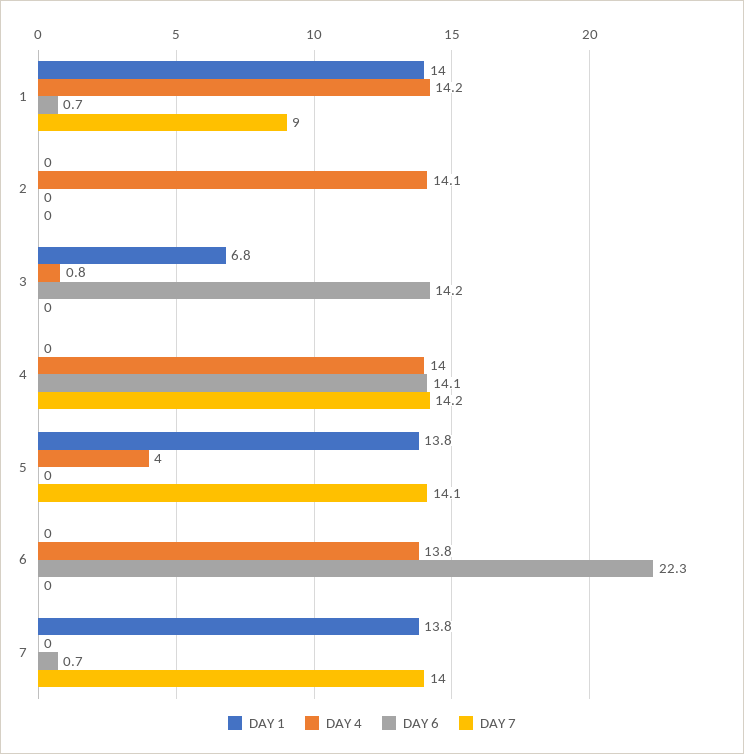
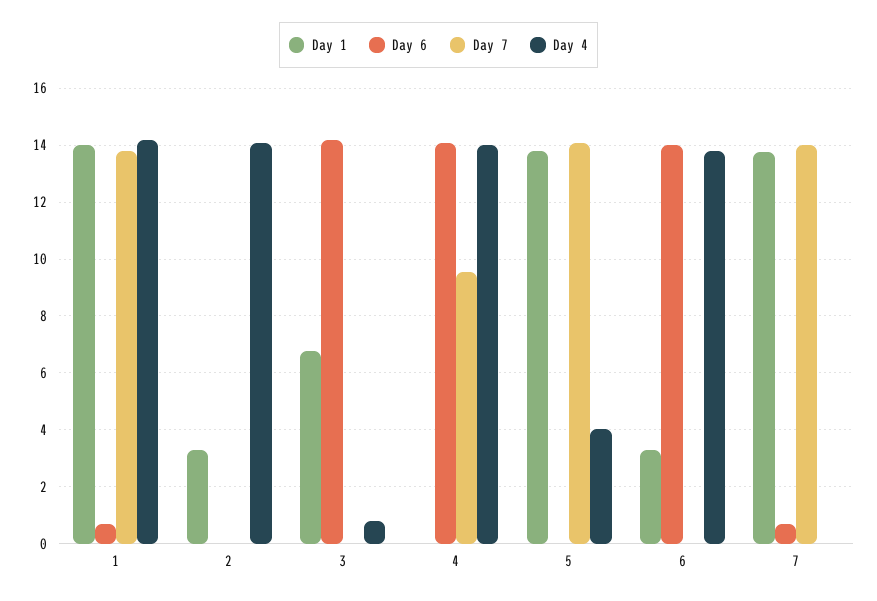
DAY 7, 1: 9 -> 13.75
DAY 1, 2: 0 -> 3.25
DAY 7, 4: 14.2 -> 9.5
DAY 1, 6: 0 -> 3.25
DAY 6, 6: 22.3 -> 14

